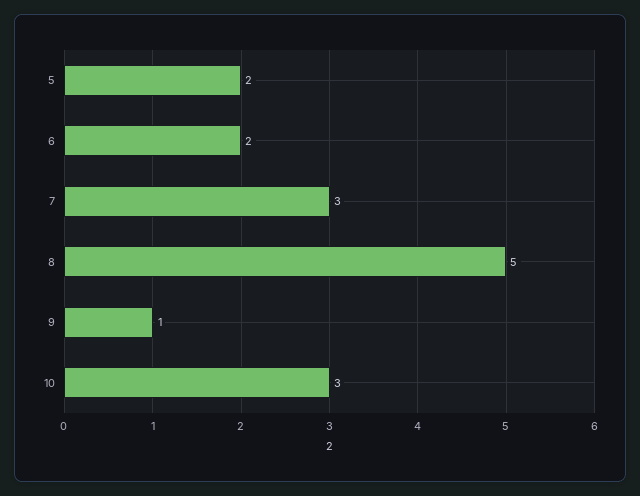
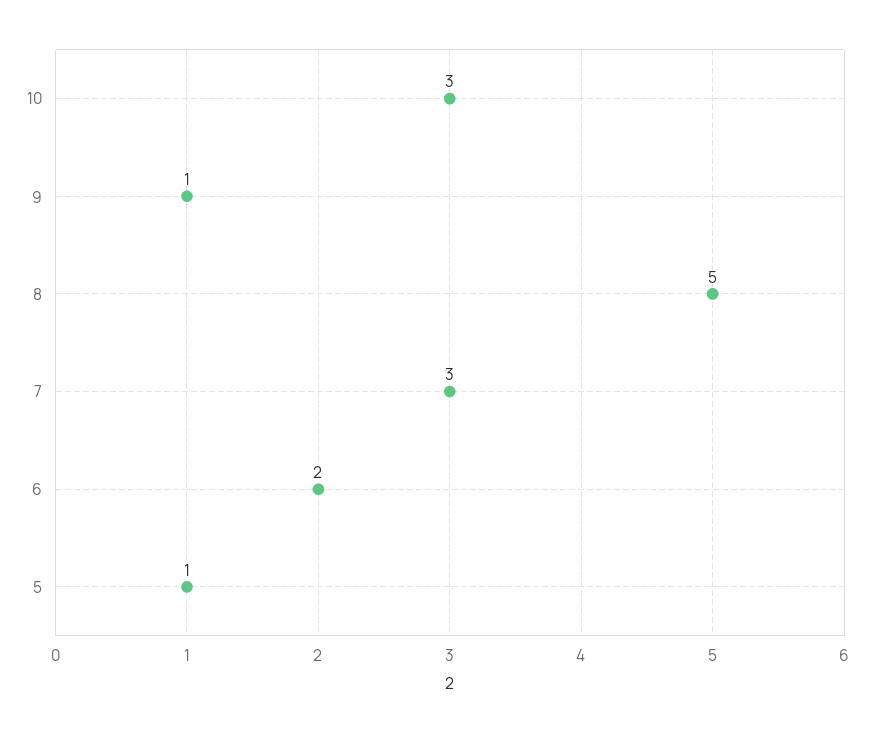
5: 2 -> 1

